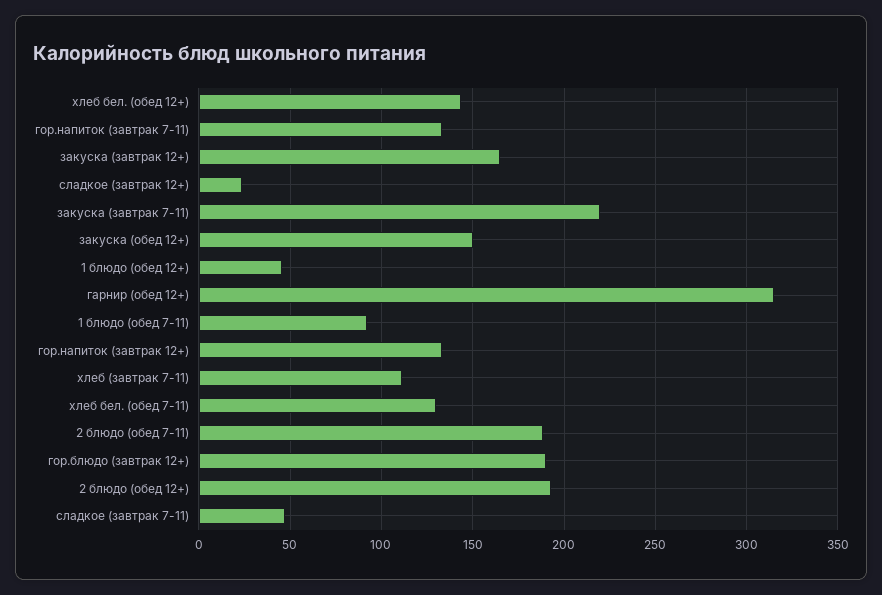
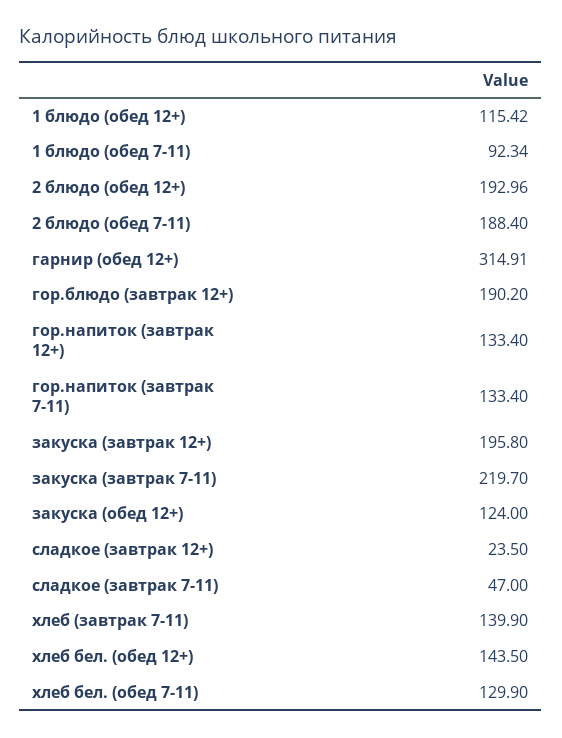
закуска (завтрак 12+): 165 -> 195.8
закуска (обед 12+): 150 -> 124
1 блюдо (обед 12+): 45 -> 115.42
хлеб (завтрак 7-11): 110 -> 139.9

